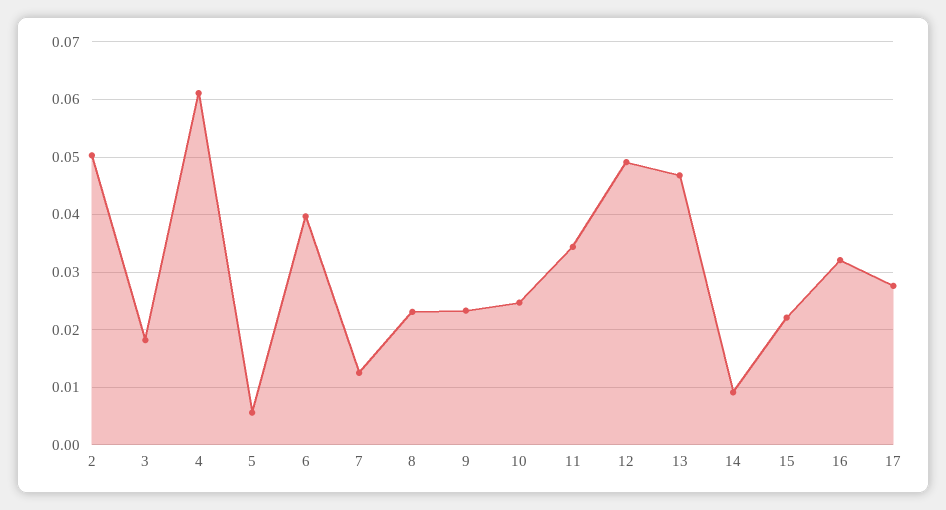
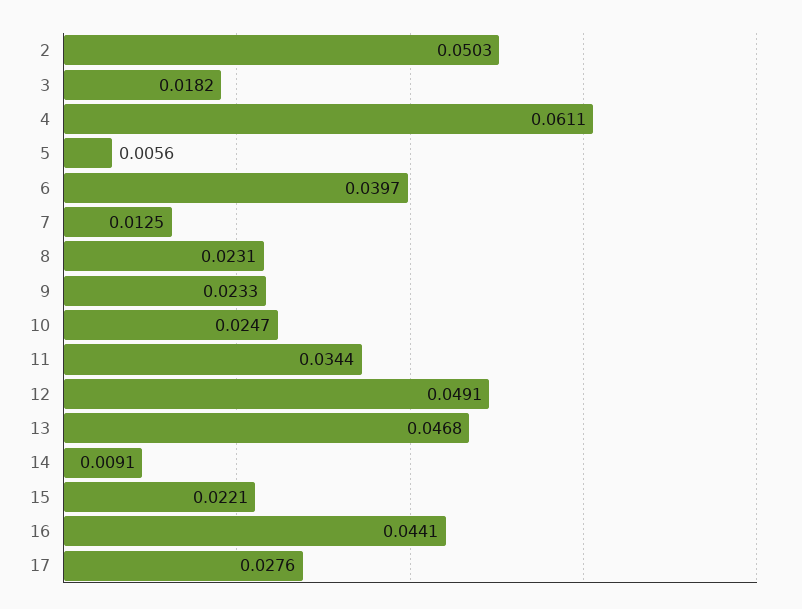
16: 0.032 -> 0.0441

